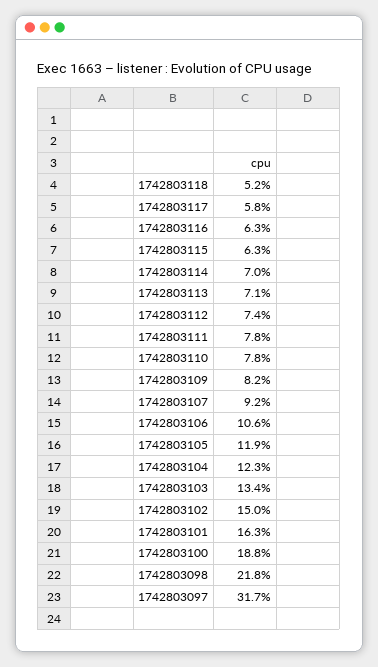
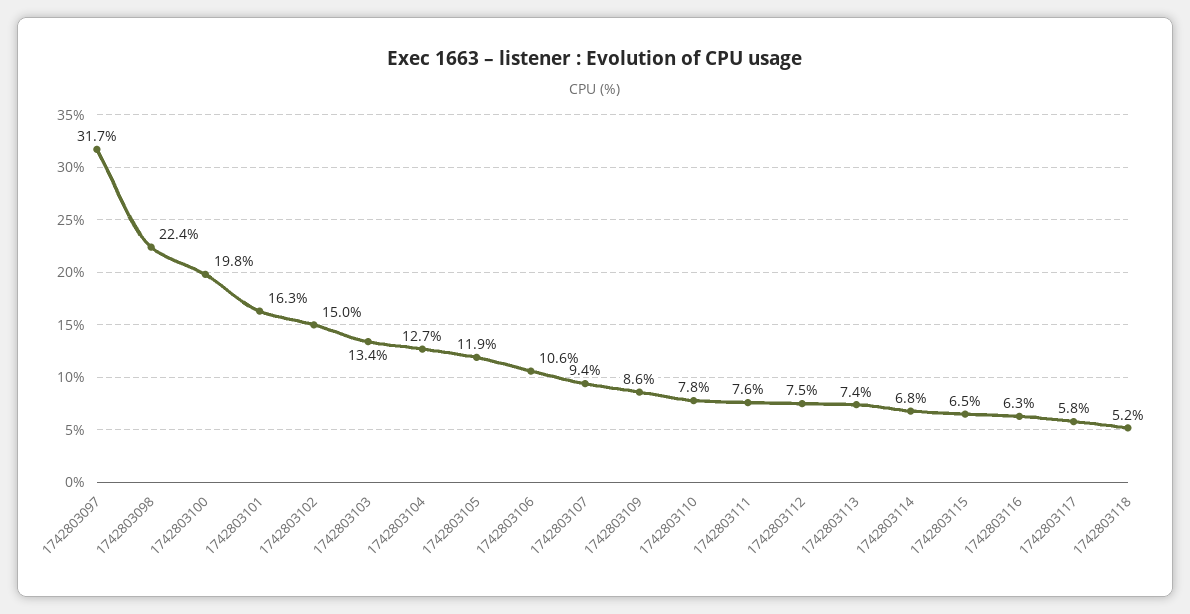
1742803115: 6.3 -> 6.5
1742803114: 7 -> 6.8
1742803113: 7.1 -> 7.4
1742803112: 7.4 -> 7.5
1742803111: 7.8 -> 7.6
1742803109: 8.2 -> 8.6
1742803107: 9.2 -> 9.4
1742803104: 12.3 -> 12.7
1742803100: 18.8 -> 19.8
1742803098: 21.8 -> 22.4

